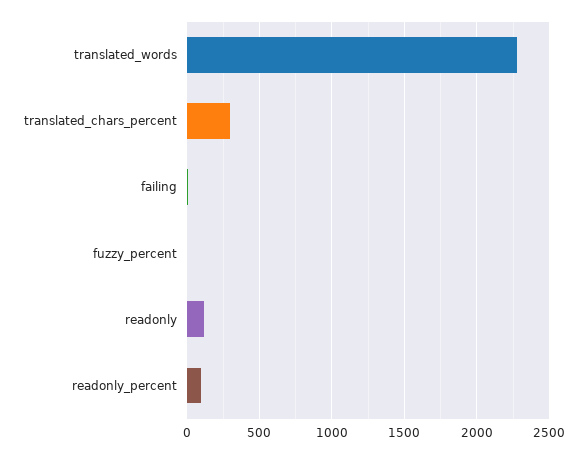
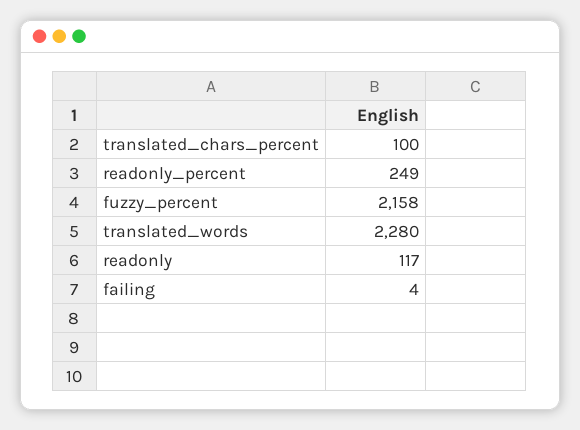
translated_chars_percent: 300 -> 100
fuzzy_percent: 0 -> 2158
readonly_percent: 100 -> 249

